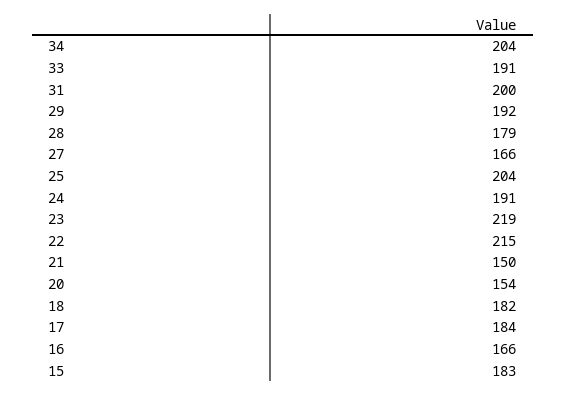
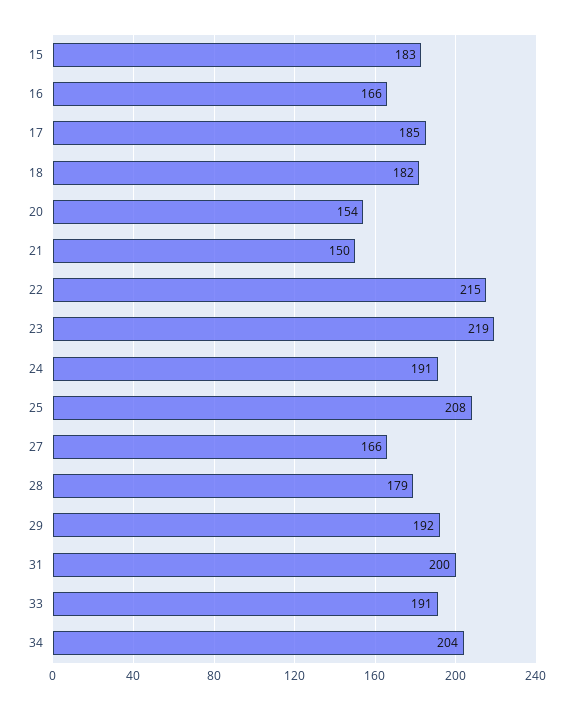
25: 204 -> 208
17: 184 -> 185

